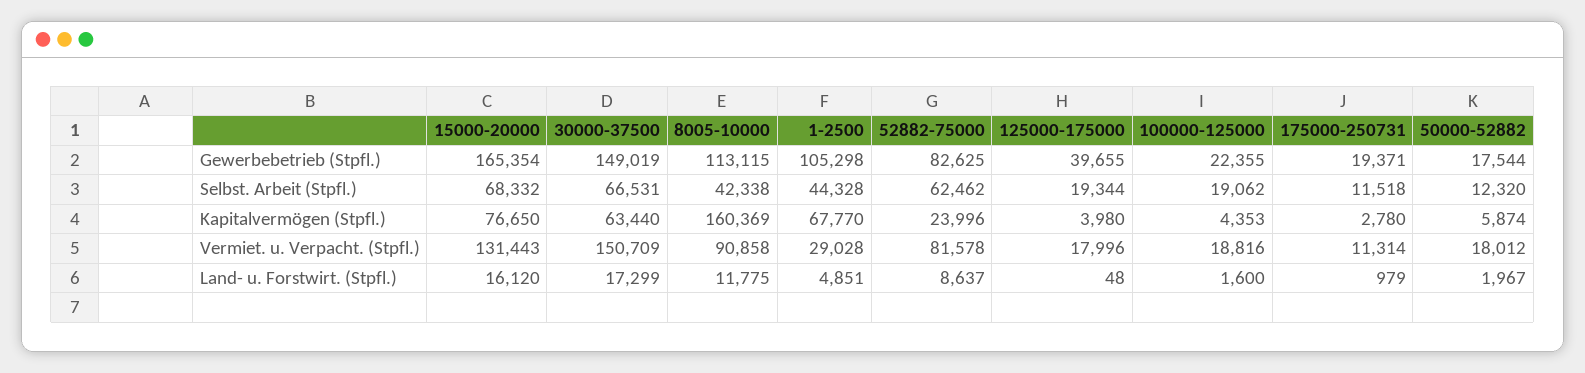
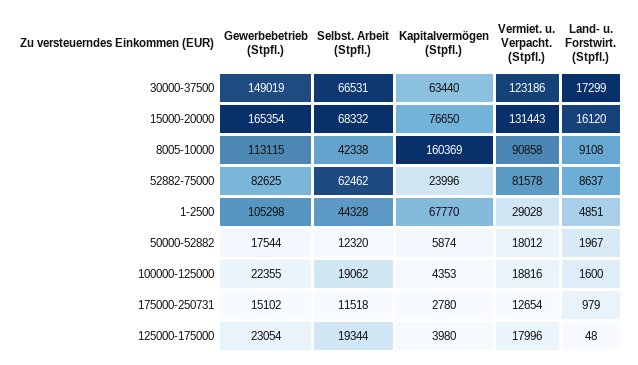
125000-175000, Gewerbebetrieb (Stpfl.): 39655 -> 23054
175000-250731, Gewerbebetrieb (Stpfl.): 19371 -> 15102
30000-37500, Vermiet. u. Verpacht. (Stpfl.): 150709 -> 123186
175000-250731, Vermiet. u. Verpacht. (Stpfl.): 11314 -> 12654
8005-10000, Land- u. Forstwirt. (Stpfl.): 11775 -> 9108

